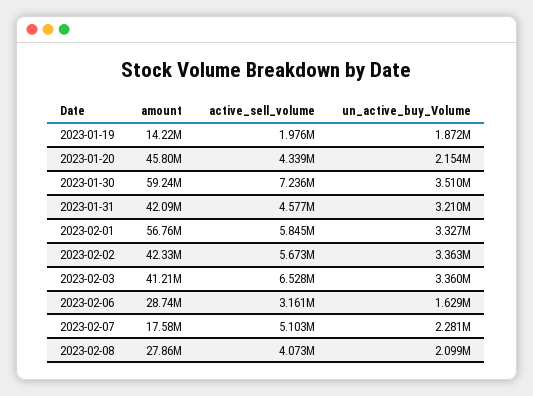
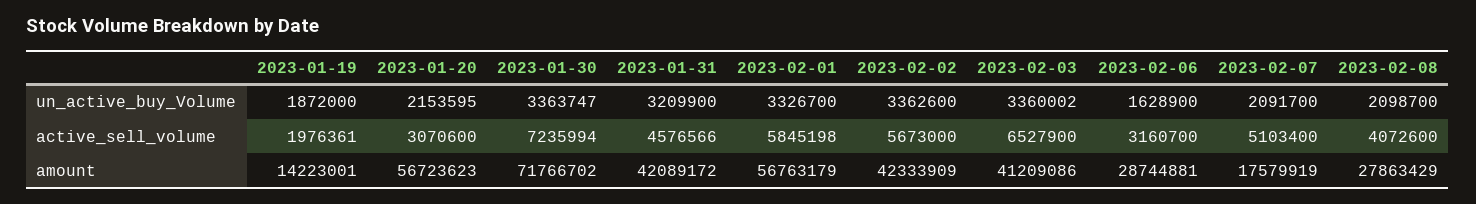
amount, 2023-01-20: 45800000 -> 56723623
active_sell_volume, 2023-01-20: 4339000 -> 3070600
amount, 2023-01-30: 59240000 -> 71766702
un_active_buy_Volume, 2023-01-30: 3510000 -> 3363747
un_active_buy_Volume, 2023-02-07: 2281000 -> 2091700

